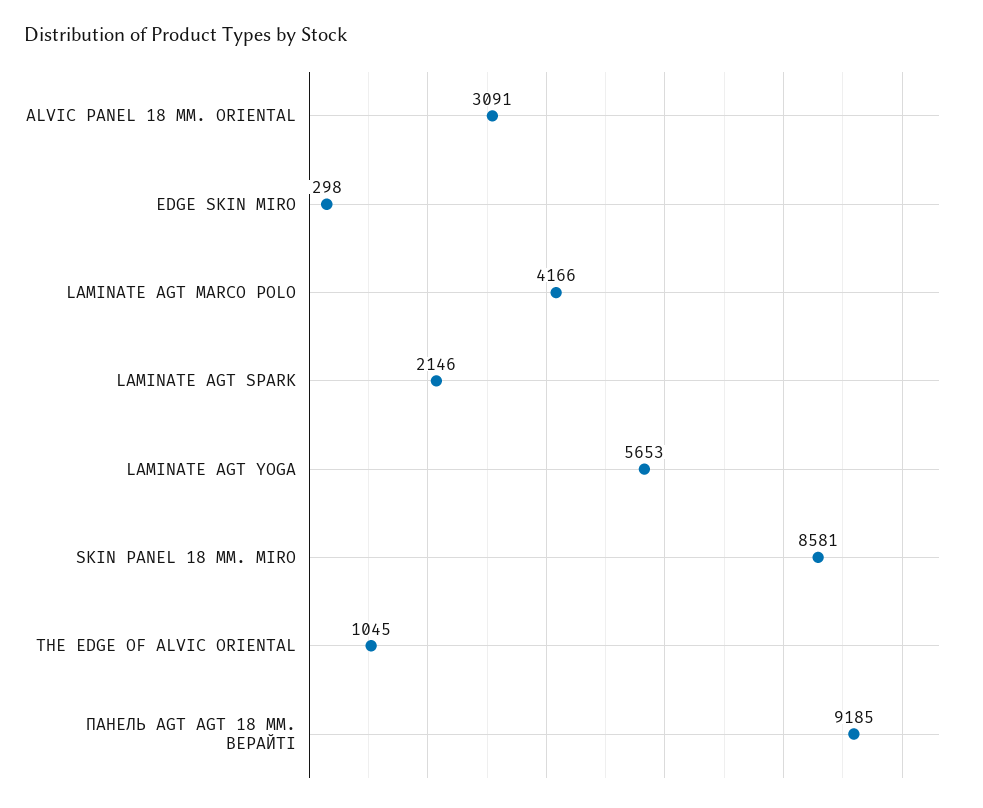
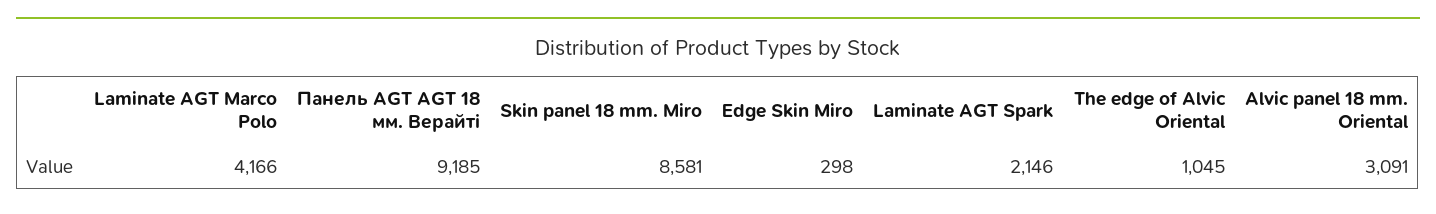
LAMINATE AGT YOGA: 5653 -> none

